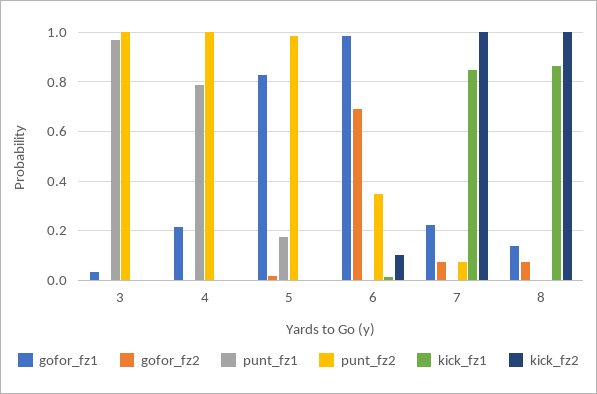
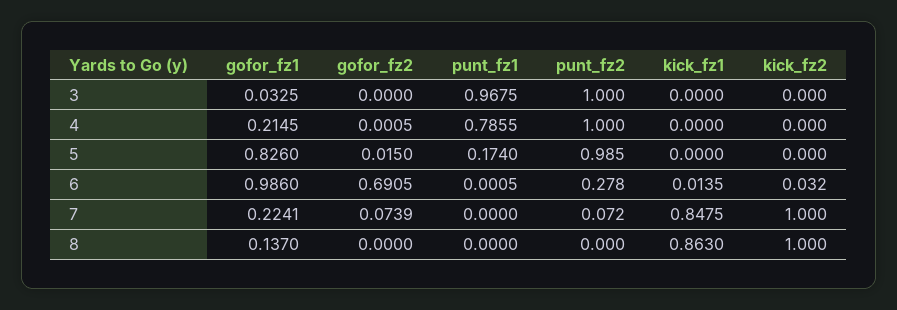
punt_fz2, 6: 0.35 -> 0.278
kick_fz2, 6: 0.1 -> 0.032
gofor_fz2, 8: 0.075 -> 0

